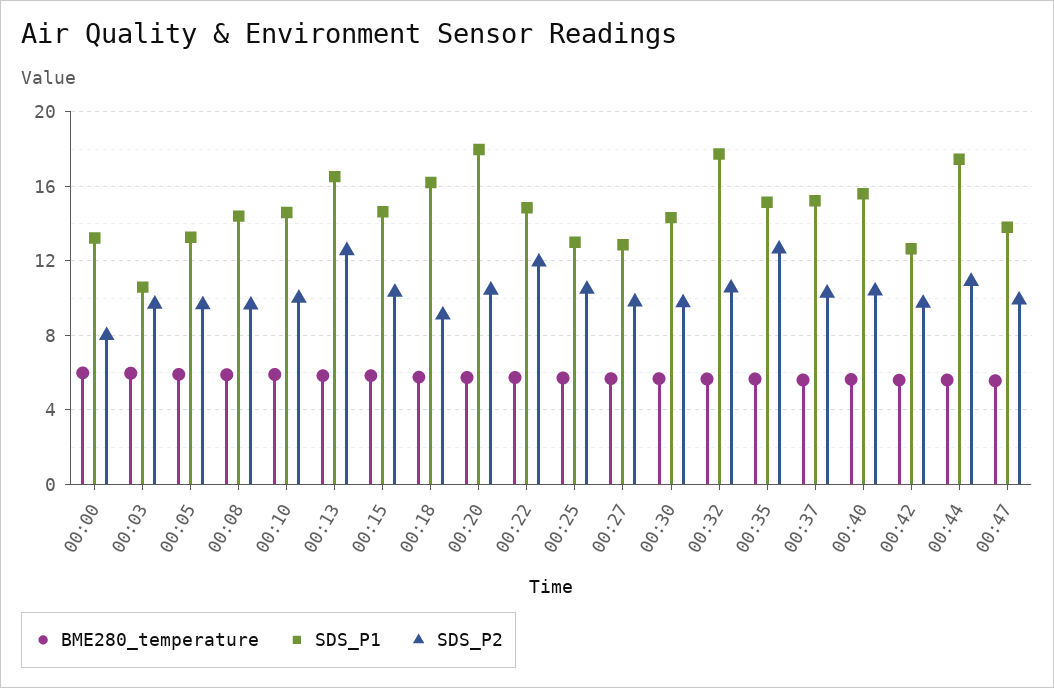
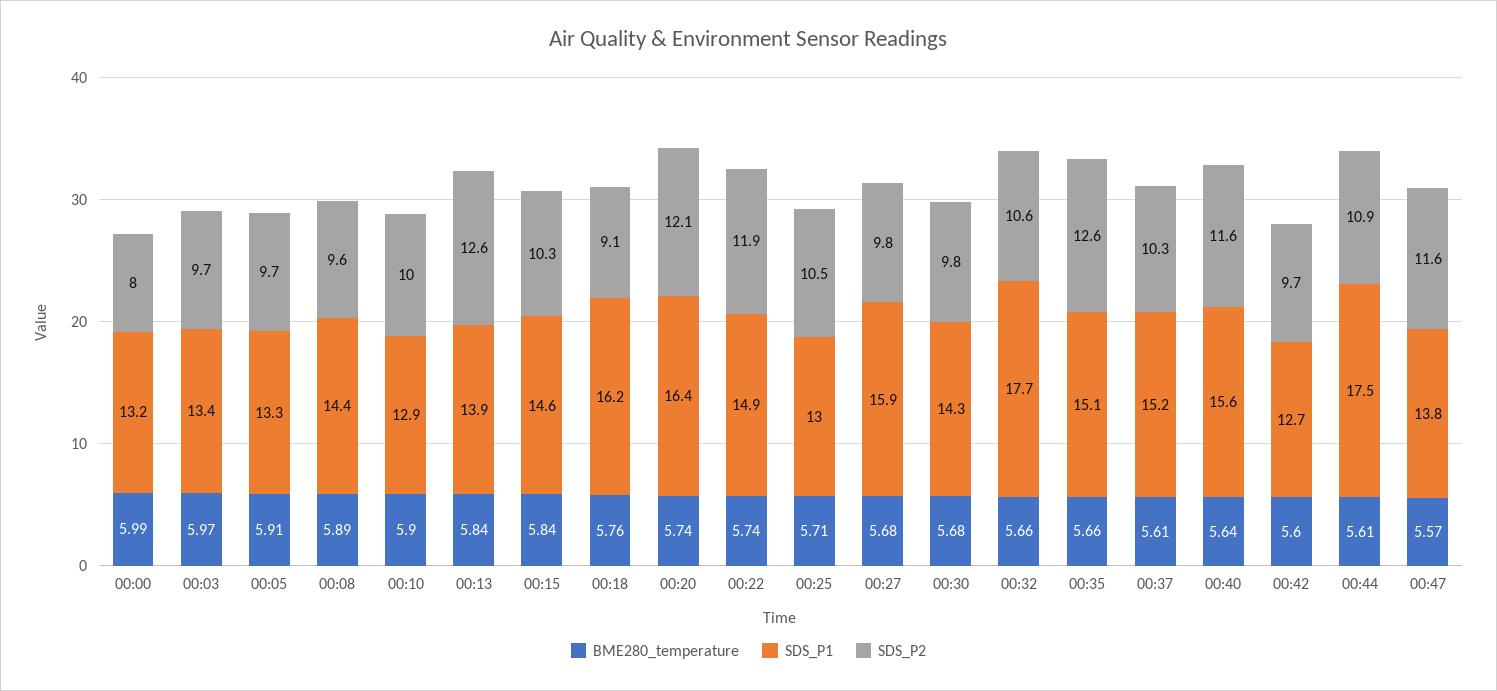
SDS_P1, 00:03: 10.5 -> 13.4
SDS_P1, 00:10: 14.5 -> 12.9
SDS_P1, 00:13: 16.5 -> 13.9
SDS_P1, 00:20: 18 -> 16.4
SDS_P2, 00:20: 10.5 -> 12.1
SDS_P1, 00:27: 13 -> 15.9
SDS_P2, 00:40: 10.5 -> 11.6
SDS_P2, 00:47: 10 -> 11.6

